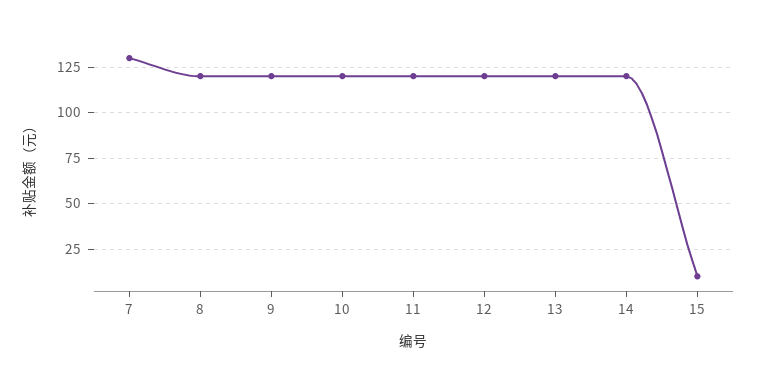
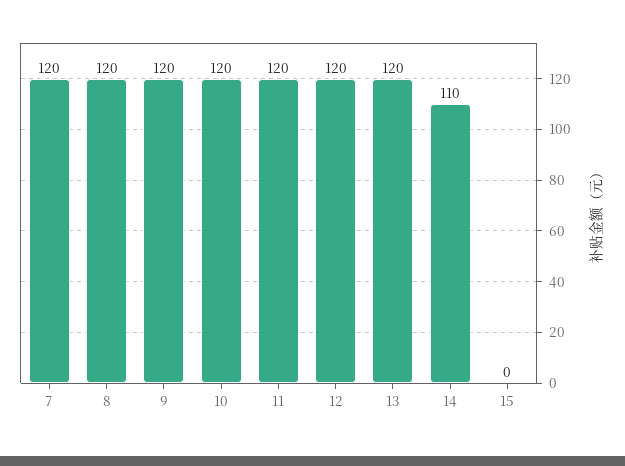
7: 130 -> 120
14: 120 -> 110
15: 10 -> 0

